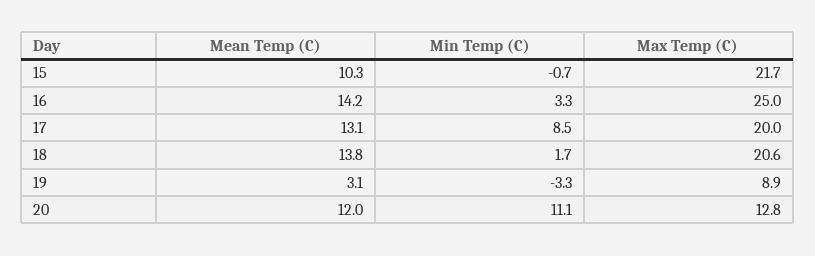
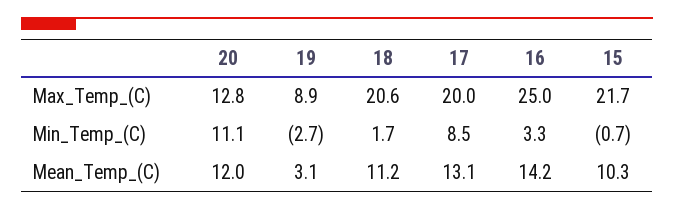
Mean Temp (C), 18: 13.8 -> 11.2
Min Temp (C), 19: -3.3 -> -2.7

